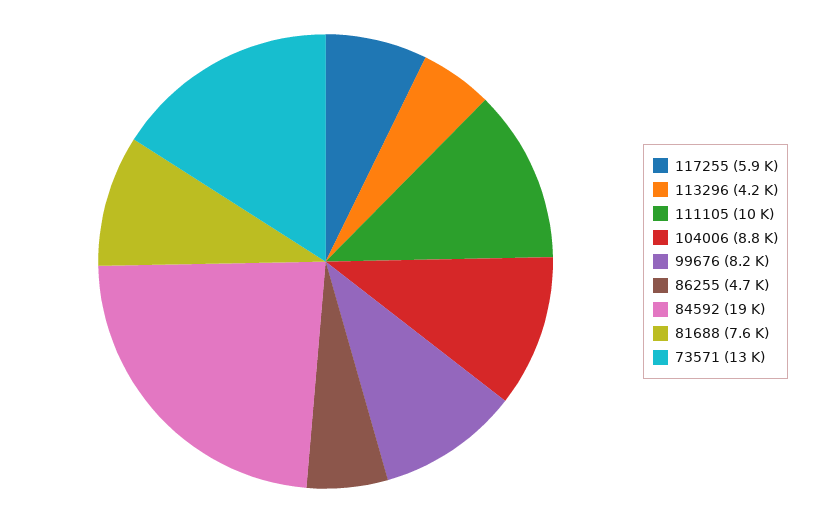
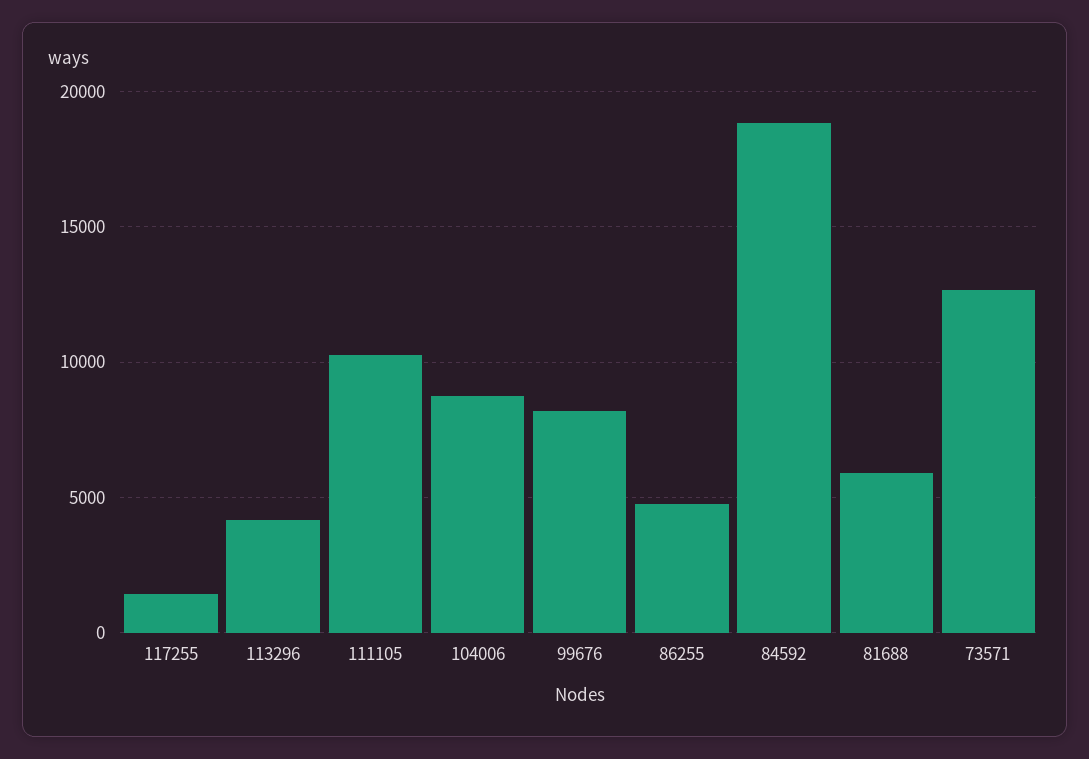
117255: 5900 -> 1500
81688: 7600 -> 6000

